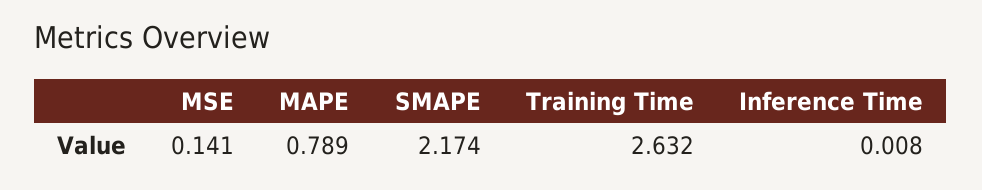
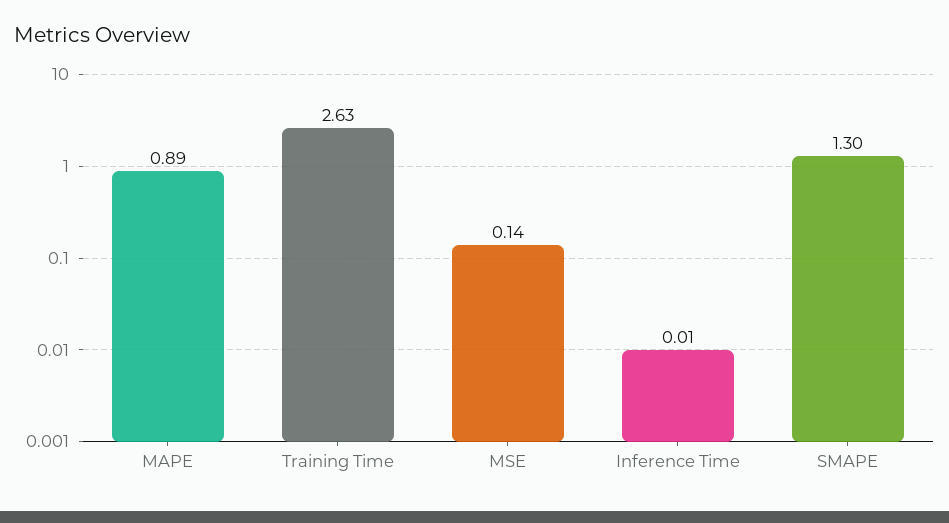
MAPE: 0.789 -> 0.89
SMAPE: 2.174 -> 1.3

